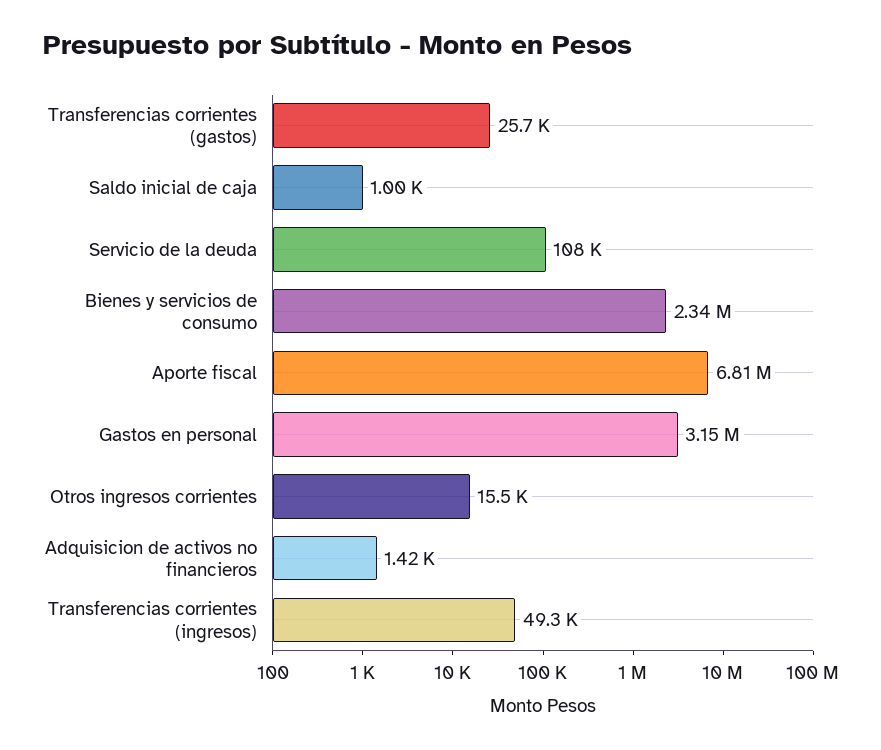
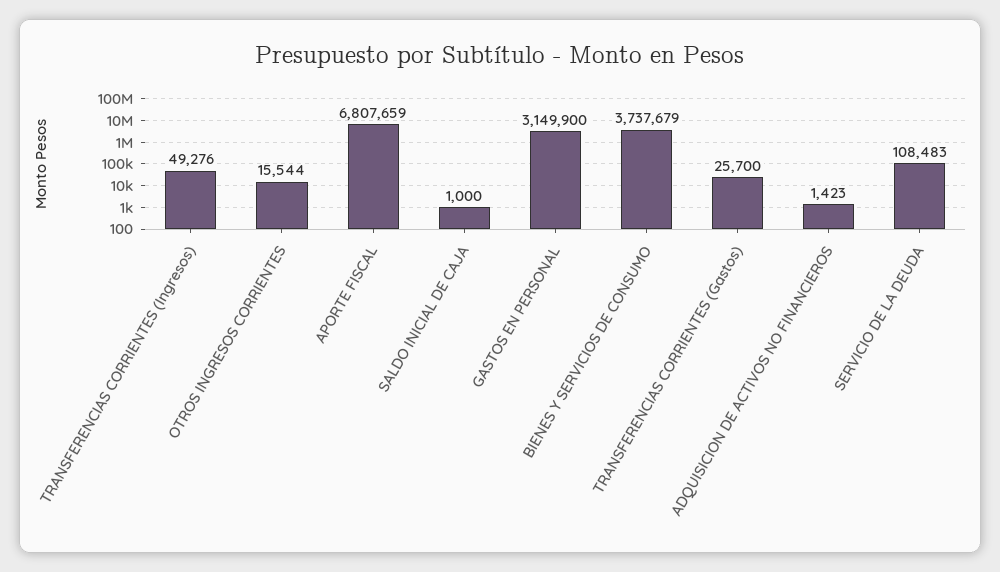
Bienes y servicios de consumo: 2340000 -> 3737679

